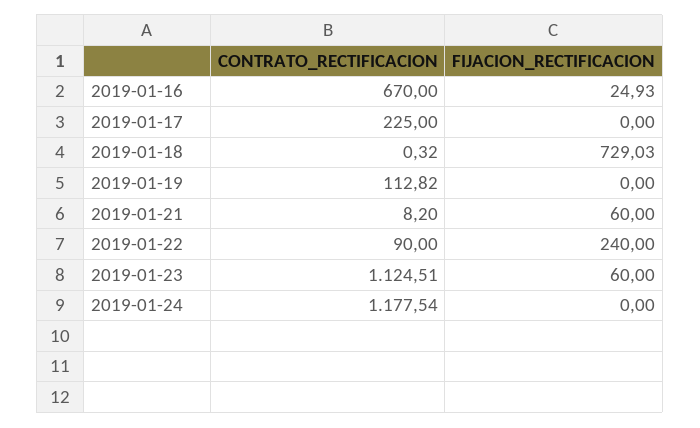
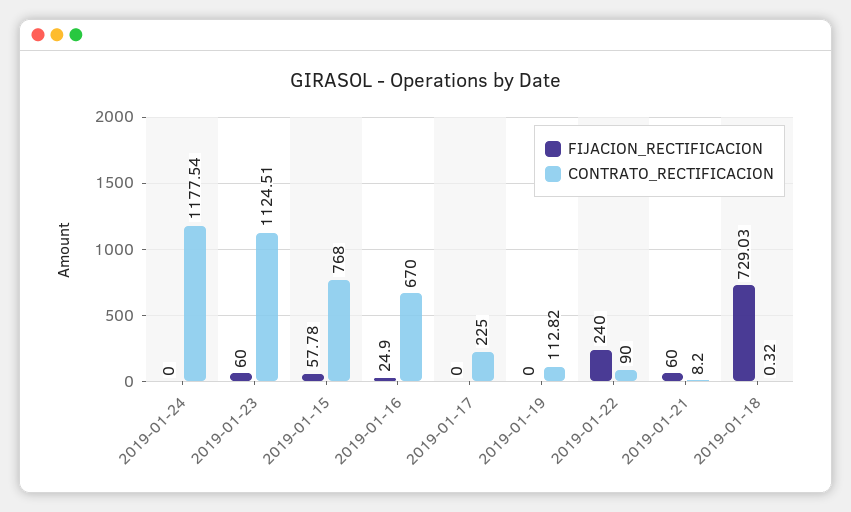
FIJACION_RECTIFICACION, 2019-01-16: 24.93 -> 24.9
FIJACION_RECTIFICACION, 2019-01-15: none -> 57.78
CONTRATO_RECTIFICACION, 2019-01-15: none -> 768

